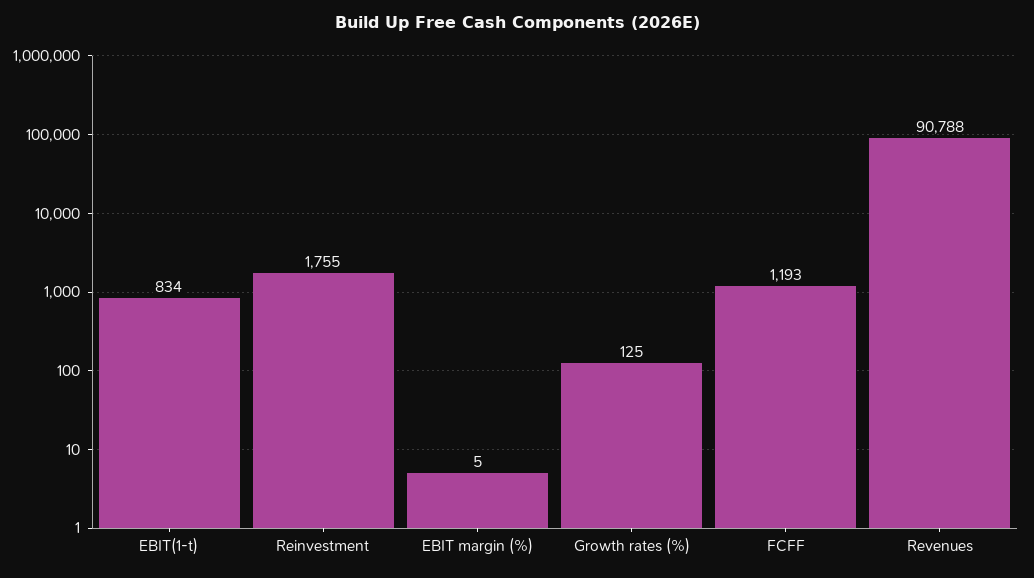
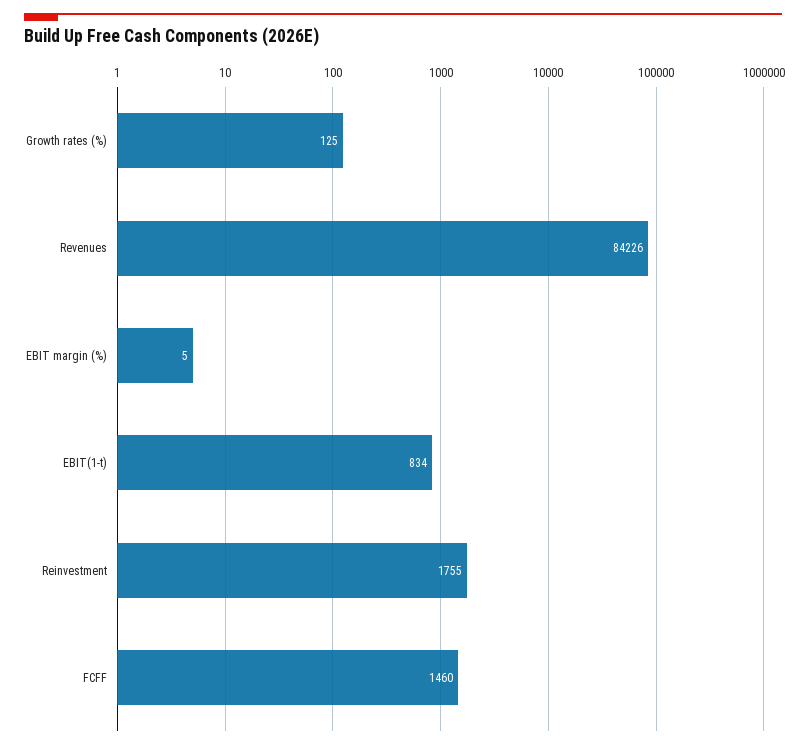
FCFF: 1193 -> 1460
Revenues: 90788 -> 84226

